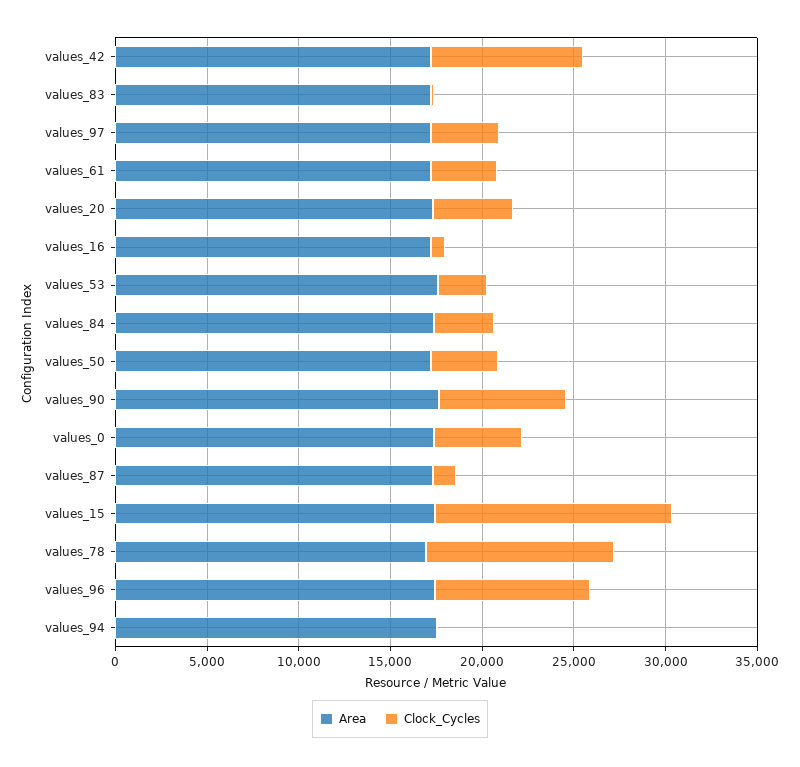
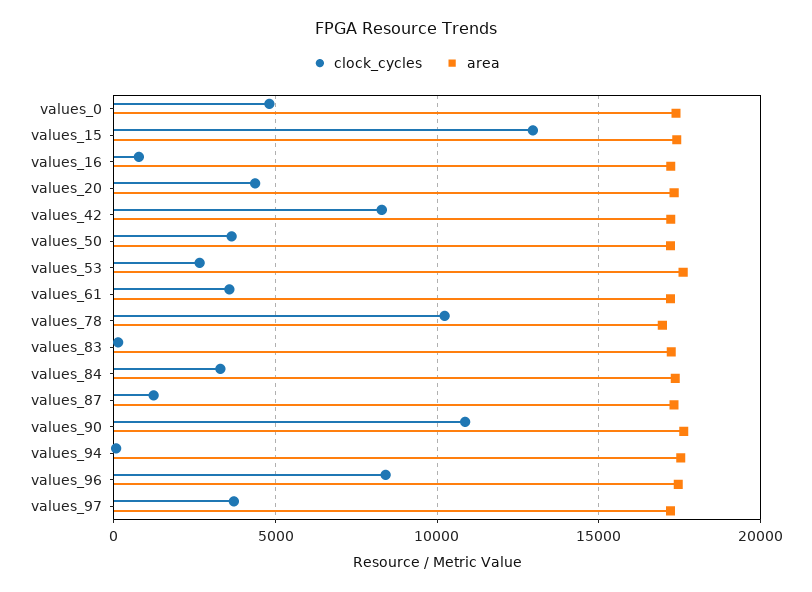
Clock_Cycles, values_90: 7000 -> 11000

